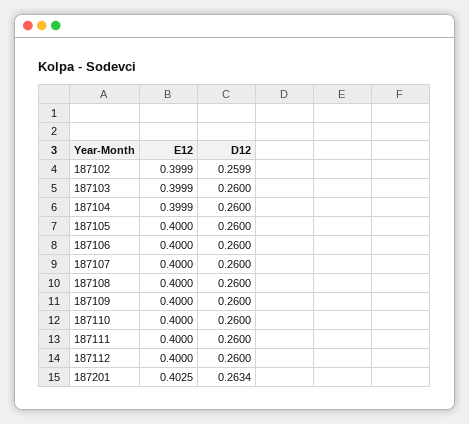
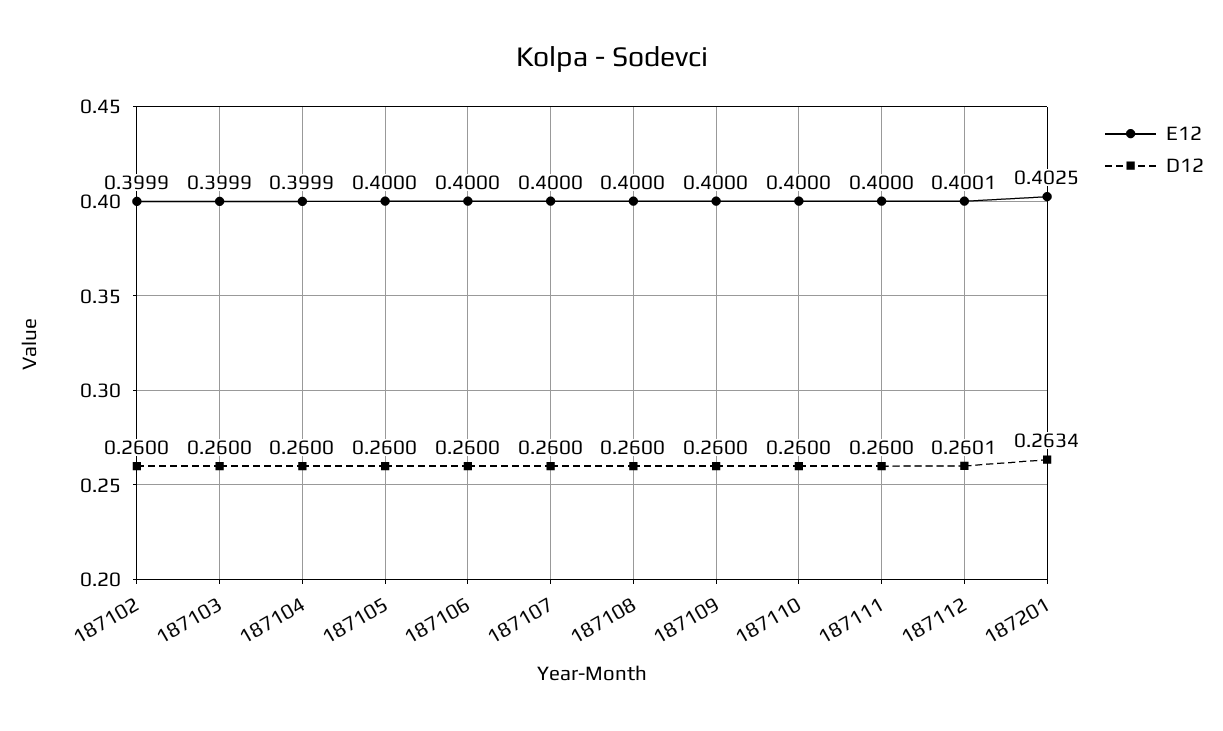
D12, 187102: 0.2599 -> 0.26
E12, 187112: 0.4 -> 0.4001
D12, 187112: 0.26 -> 0.2601

